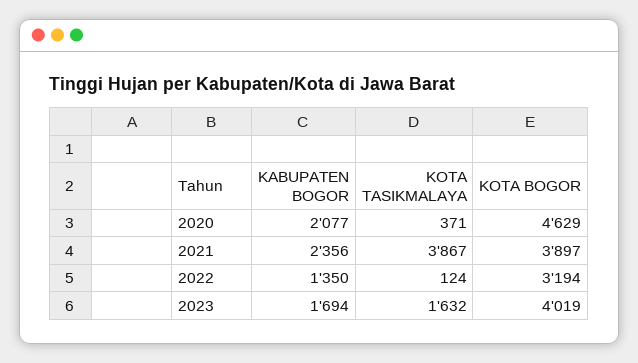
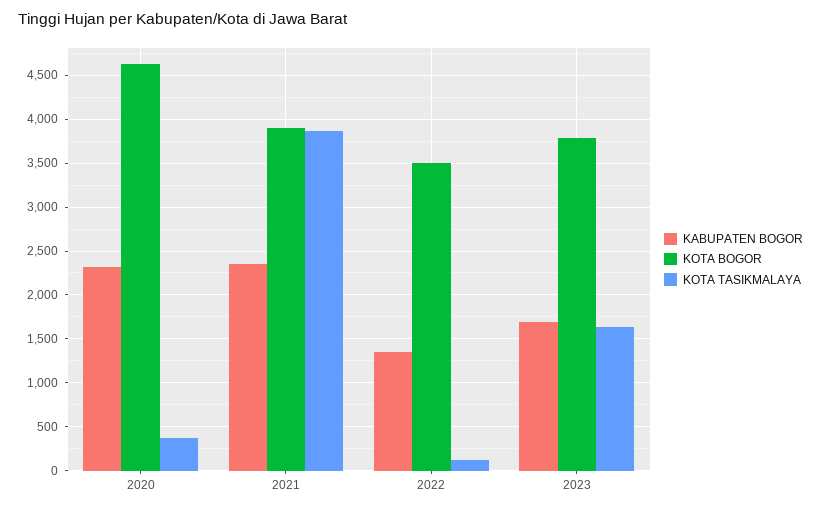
KABUPATEN BOGOR, 2020: 2077 -> 2300
KOTA BOGOR, 2022: 3194 -> 3500
KOTA BOGOR, 2023: 4019 -> 3800

